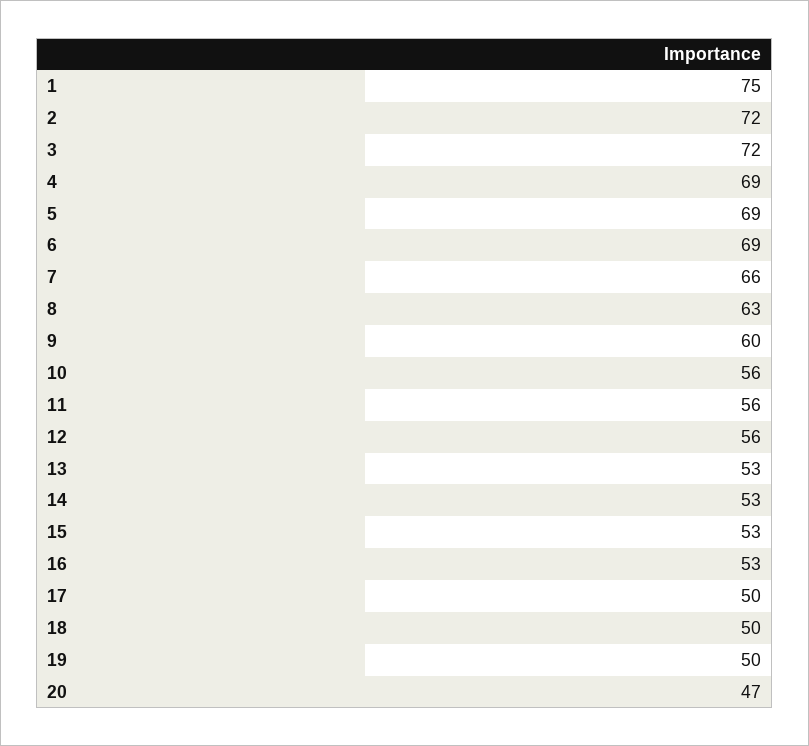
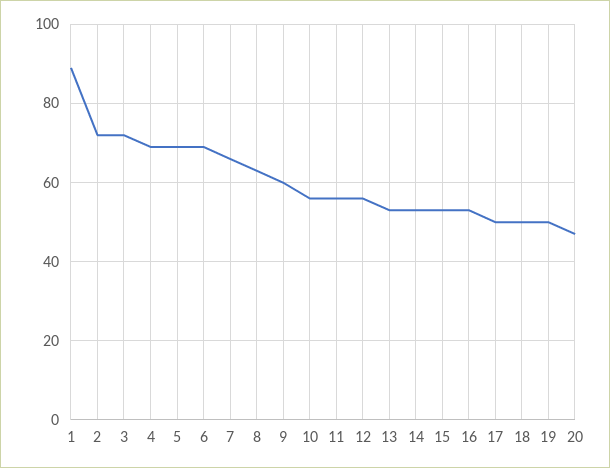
1: 75 -> 90

